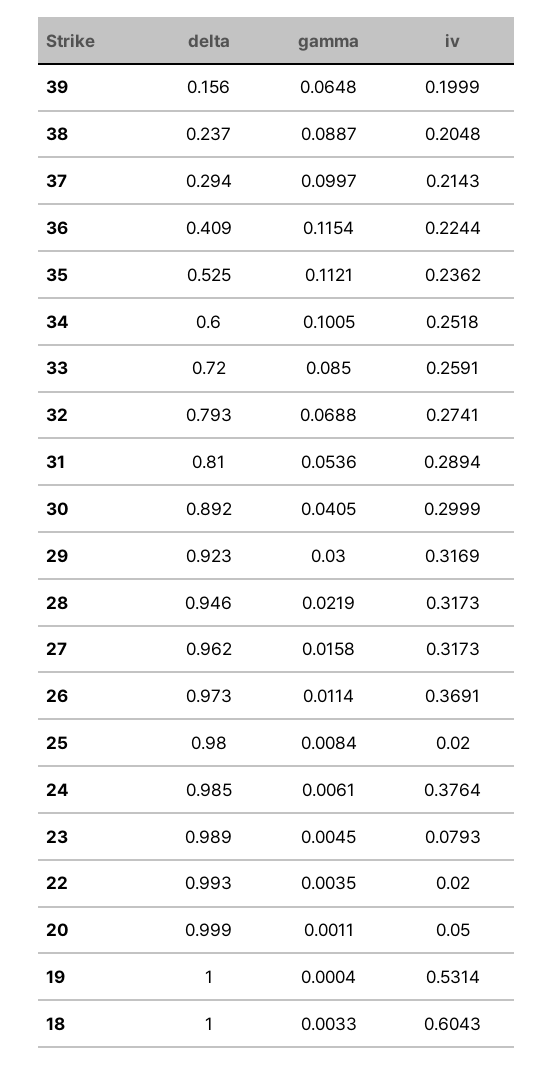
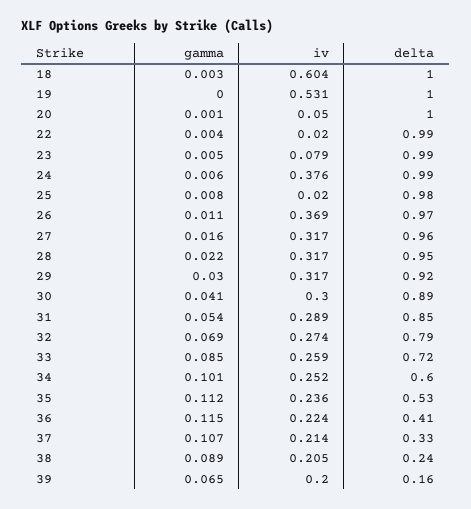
delta, 37: 0.294 -> 0.33
gamma, 37: 0.0997 -> 0.107
delta, 31: 0.81 -> 0.85

